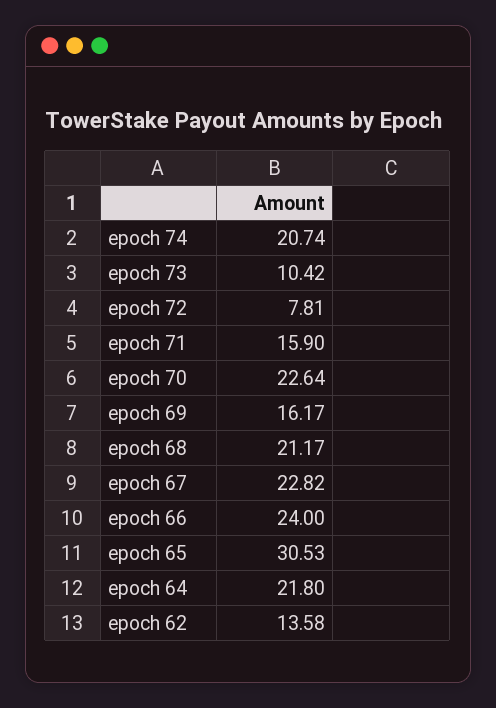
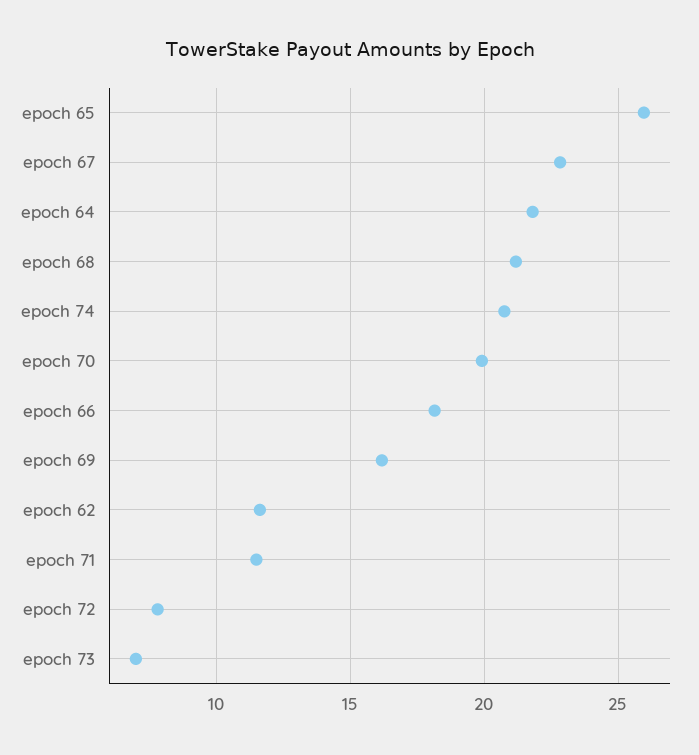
epoch 73: 10.42 -> 7
epoch 71: 15.9 -> 11.5
epoch 70: 22.64 -> 20
epoch 66: 24 -> 18
epoch 65: 30.53 -> 26
epoch 62: 13.58 -> 11.5

